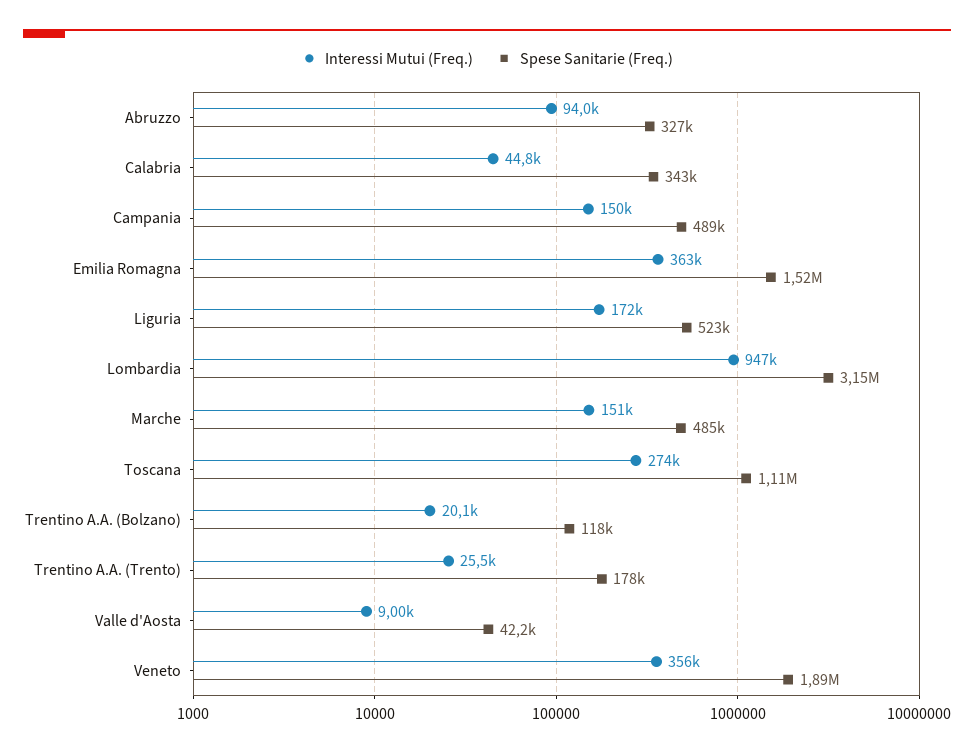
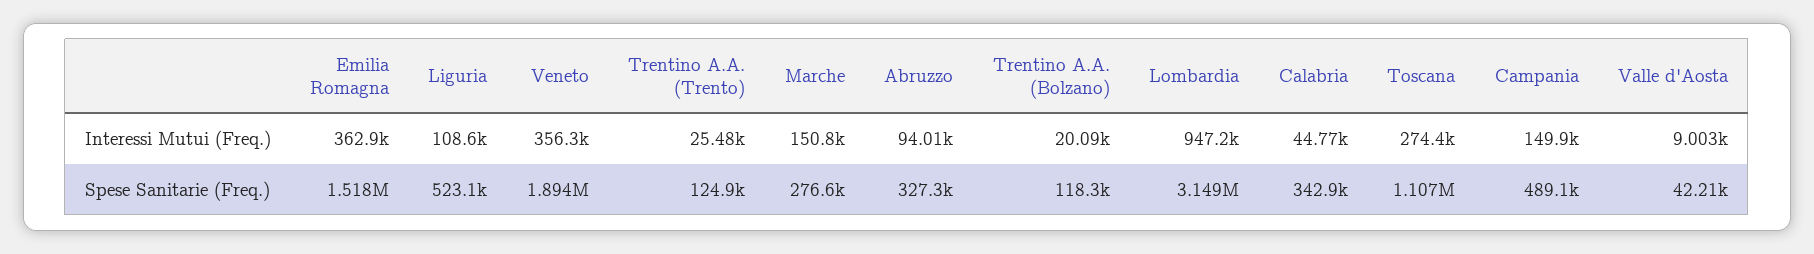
Interessi Mutui (Freq.), Liguria: 172000 -> 108600
Spese Sanitarie (Freq.), Marche: 485000 -> 276600
Spese Sanitarie (Freq.), Trentino A.A. (Trento): 178000 -> 124900

